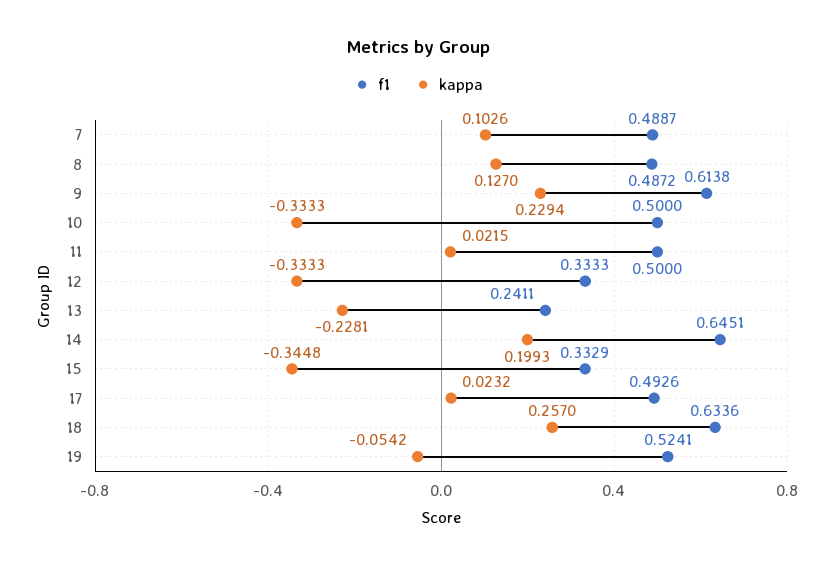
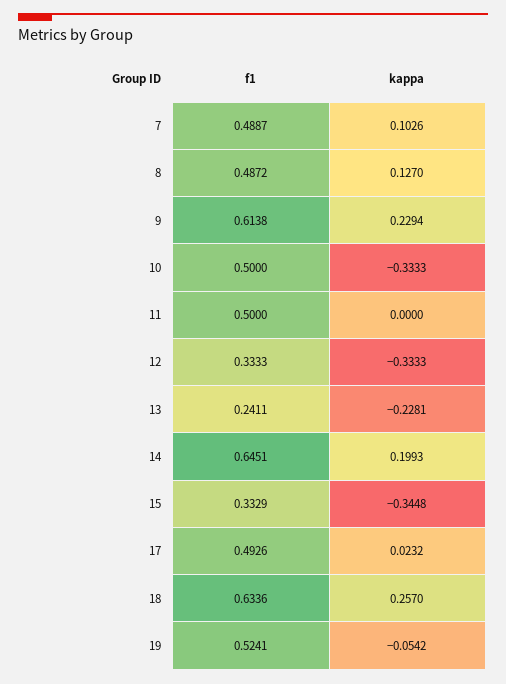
kappa, 11: 0.0215 -> 0

